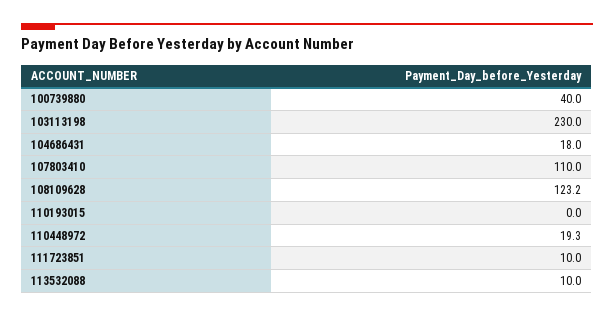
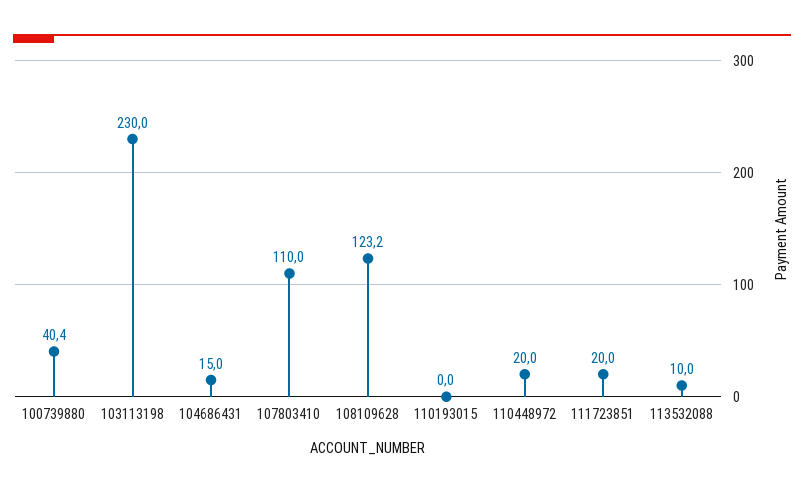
100739880: 40 -> 40.4
104686431: 18 -> 15
110448972: 19.3 -> 20
111723851: 10 -> 20

